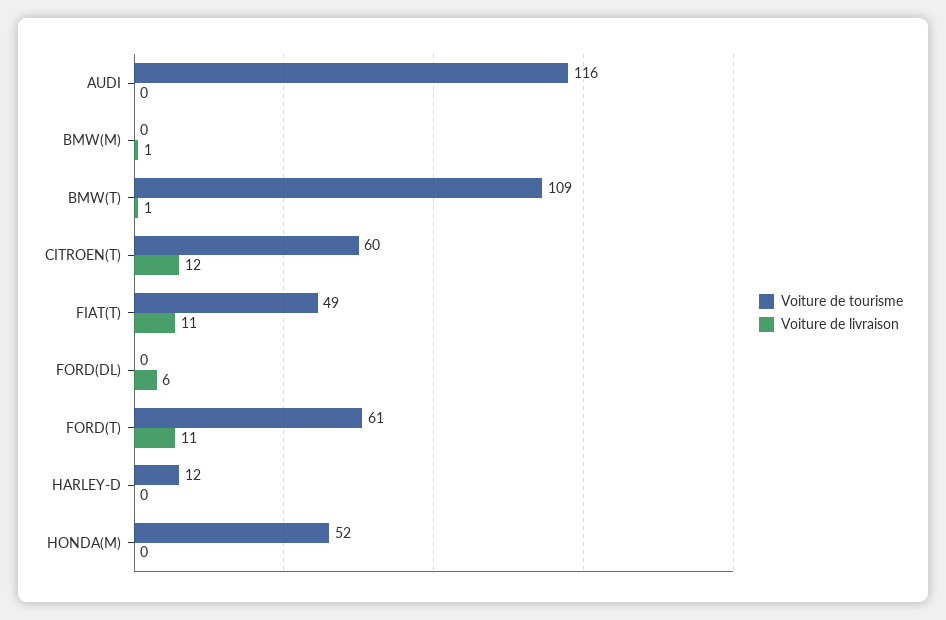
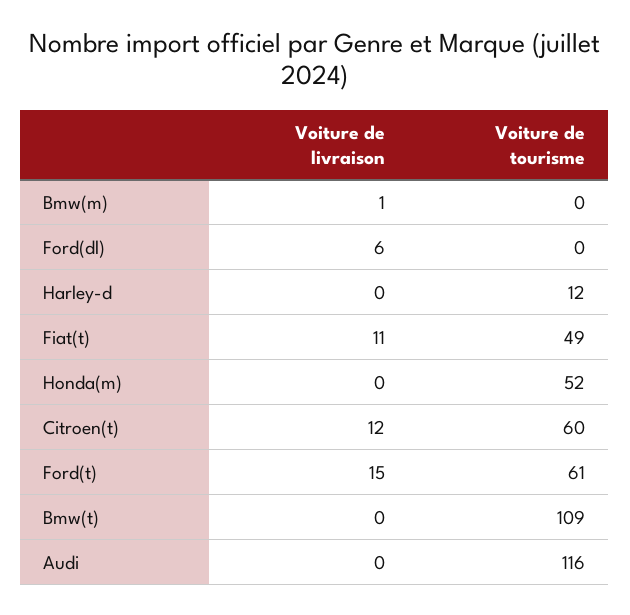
Voiture de livraison, BMW(T): 1 -> 0
Voiture de livraison, FORD(T): 11 -> 15

